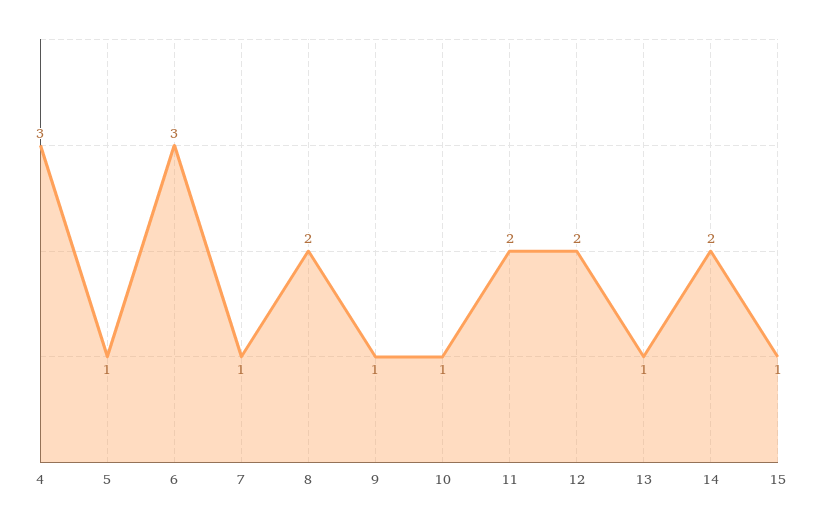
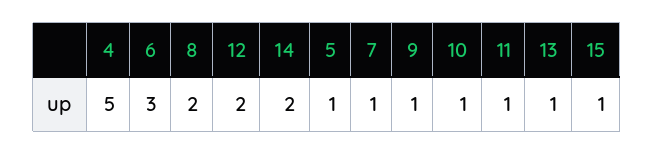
4: 3 -> 5
11: 2 -> 1

